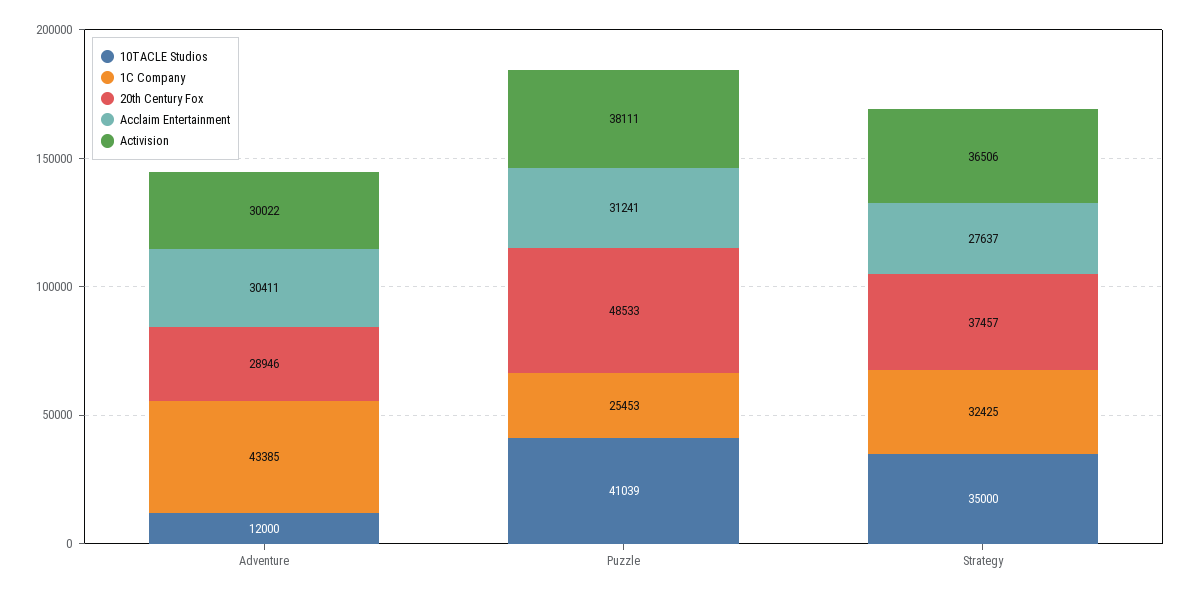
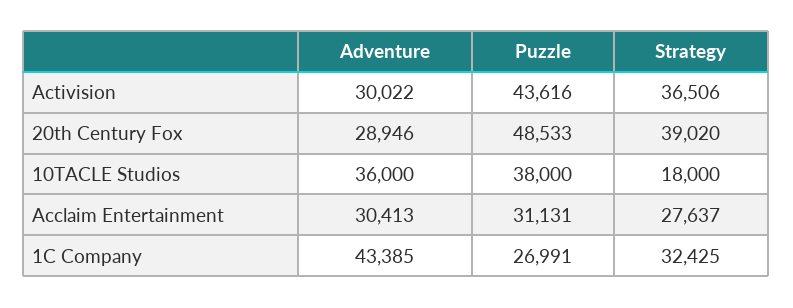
10TACLE Studios, Adventure: 12000 -> 36000
Acclaim Entertainment, Adventure: 30411 -> 30413
10TACLE Studios, Puzzle: 41039 -> 38000
1C Company, Puzzle: 25453 -> 26991
Acclaim Entertainment, Puzzle: 31241 -> 31131
Activision, Puzzle: 38111 -> 43616
10TACLE Studios, Strategy: 35000 -> 18000
20th Century Fox, Strategy: 37457 -> 39020

